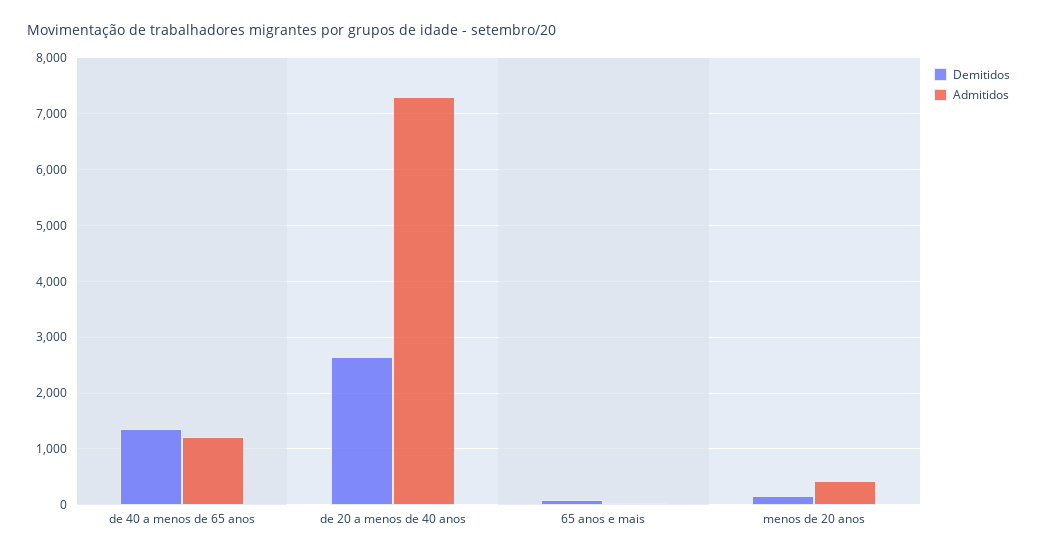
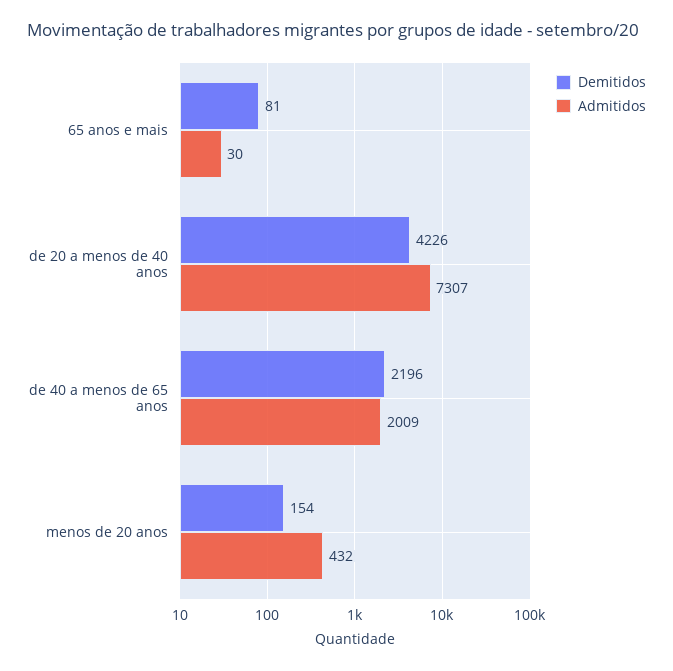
Demitidos, de 40 a menos de 65 anos: 1400 -> 2196
Admitidos, de 40 a menos de 65 anos: 1200 -> 2009
Demitidos, de 20 a menos de 40 anos: 2600 -> 4226

